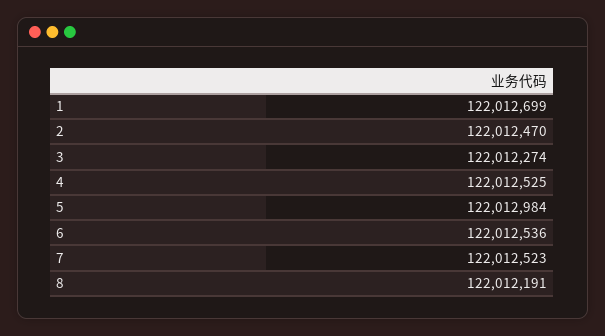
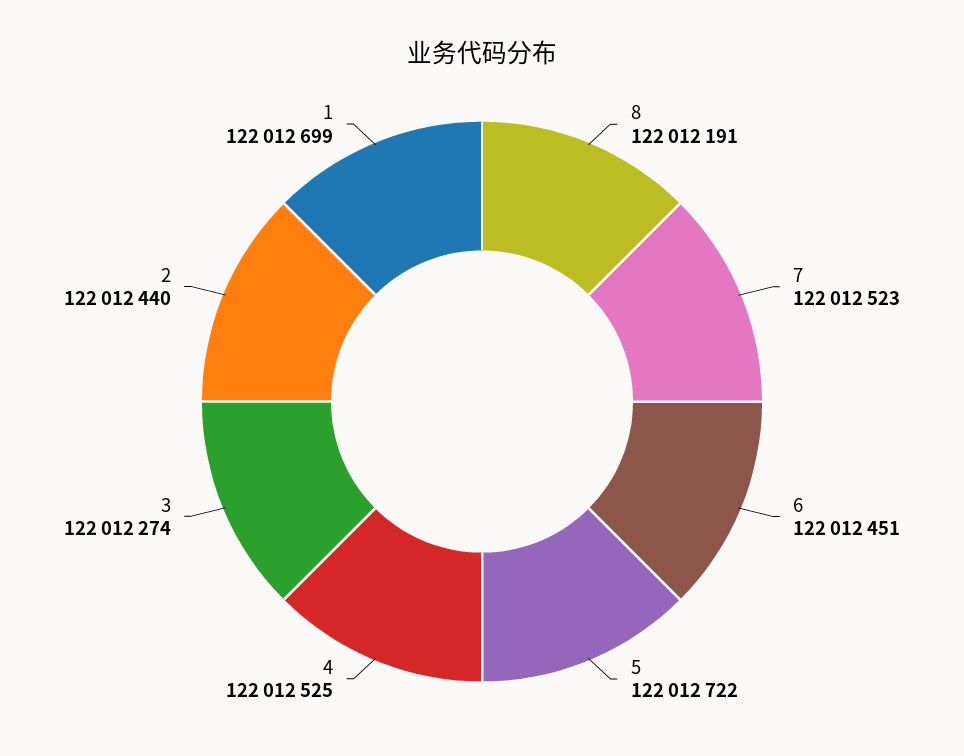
2: 122012470 -> 122012440
5: 122012984 -> 122012722
6: 122012536 -> 122012451

